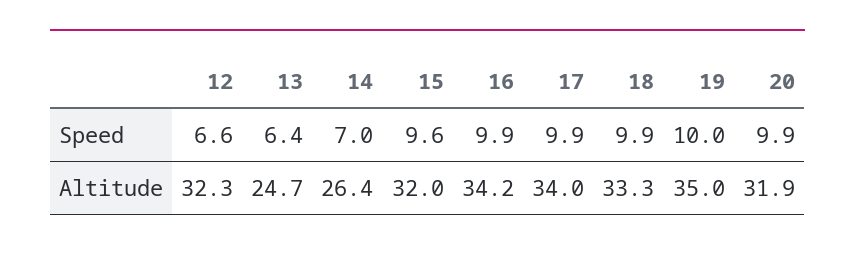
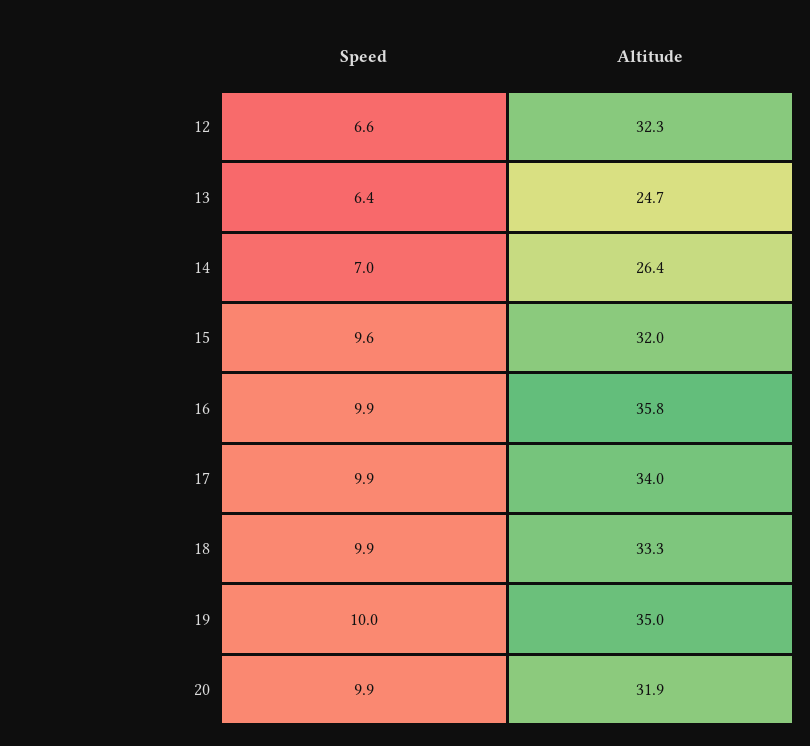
16, Altitude: 34.2 -> 35.8

